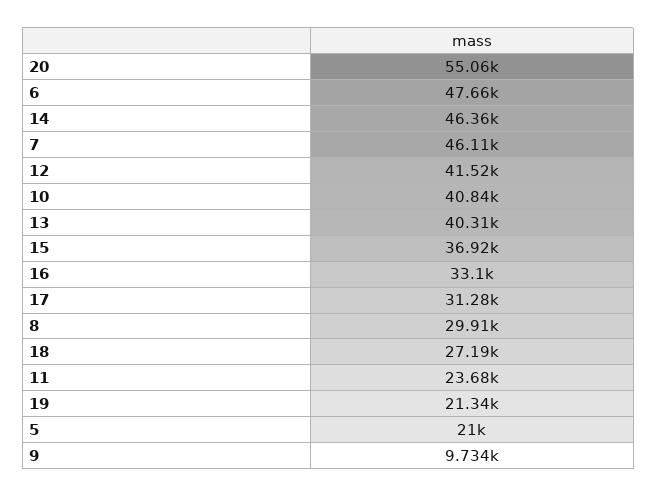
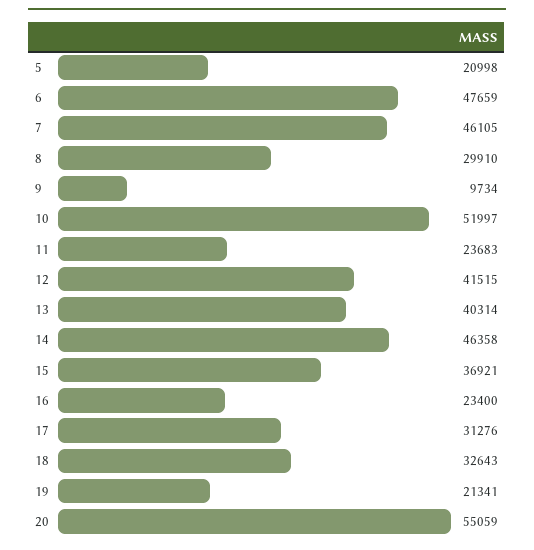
10: 40840 -> 51997
16: 33100 -> 23400
18: 27190 -> 32643

